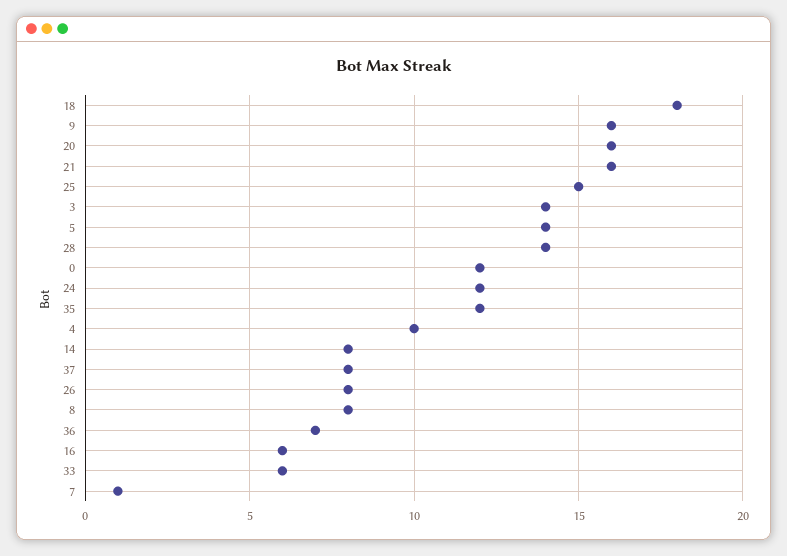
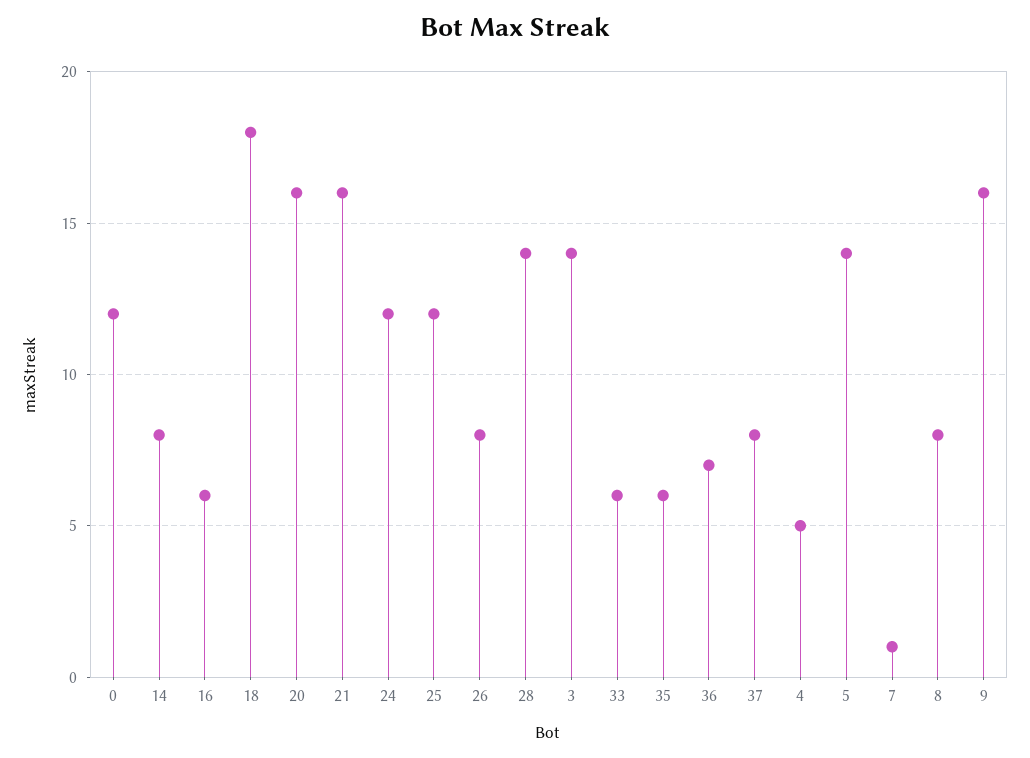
25: 15 -> 12
35: 12 -> 6
4: 10 -> 5

